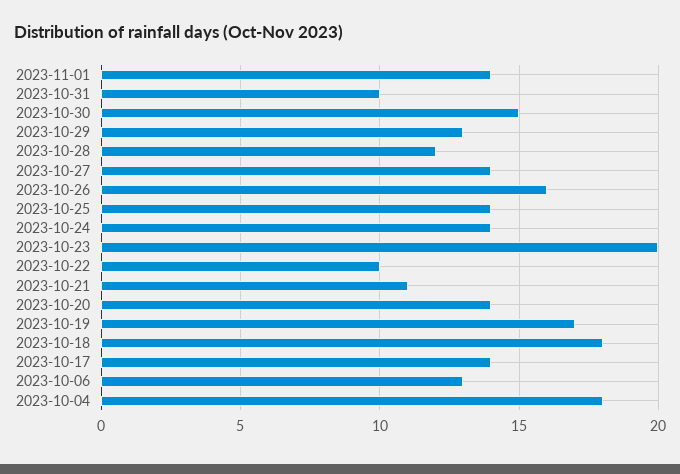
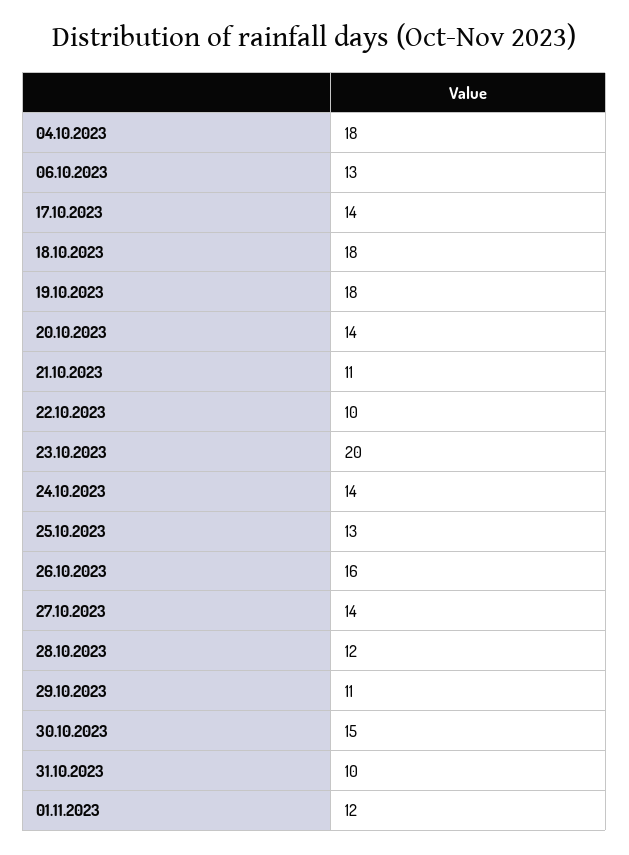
2023-11-01: 14 -> 12
2023-10-29: 13 -> 11
2023-10-25: 14 -> 13
2023-10-19: 17 -> 18

